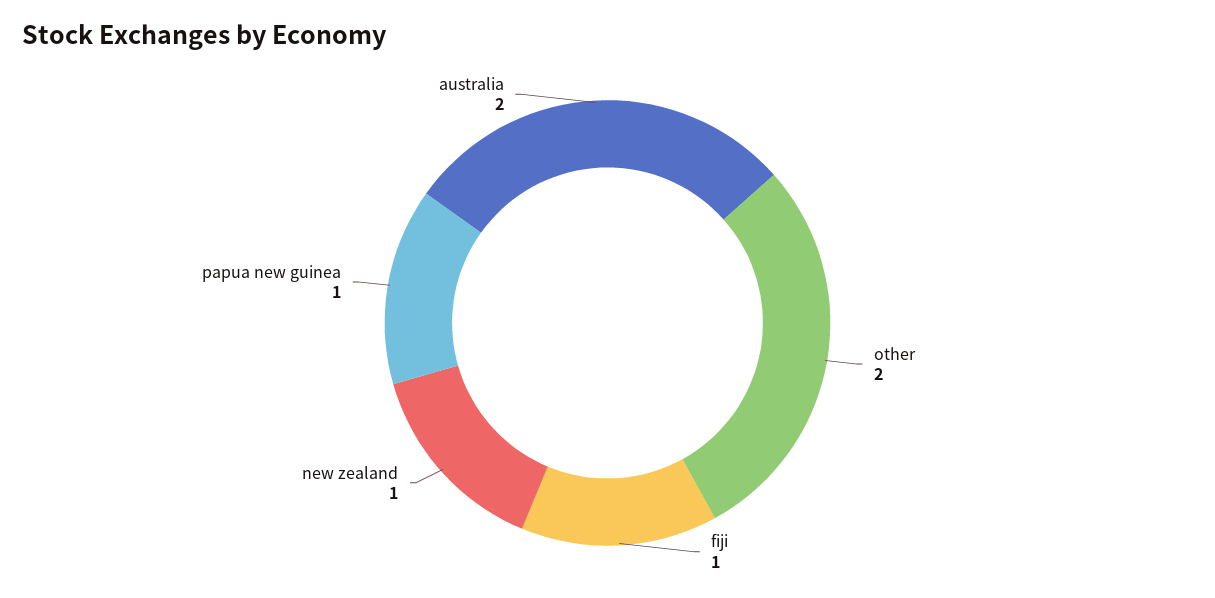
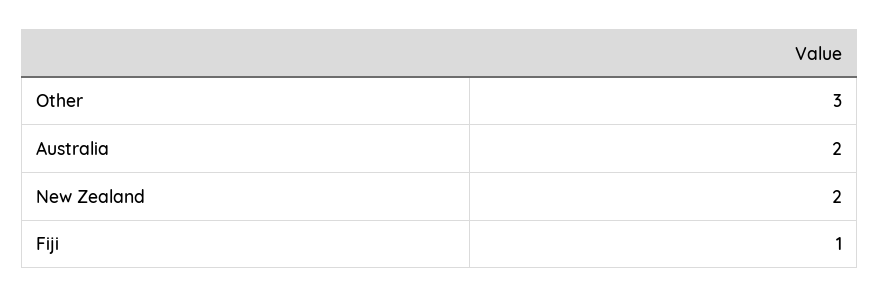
other: 2 -> 3
new zealand: 1 -> 2
papua new guinea: 1 -> none

